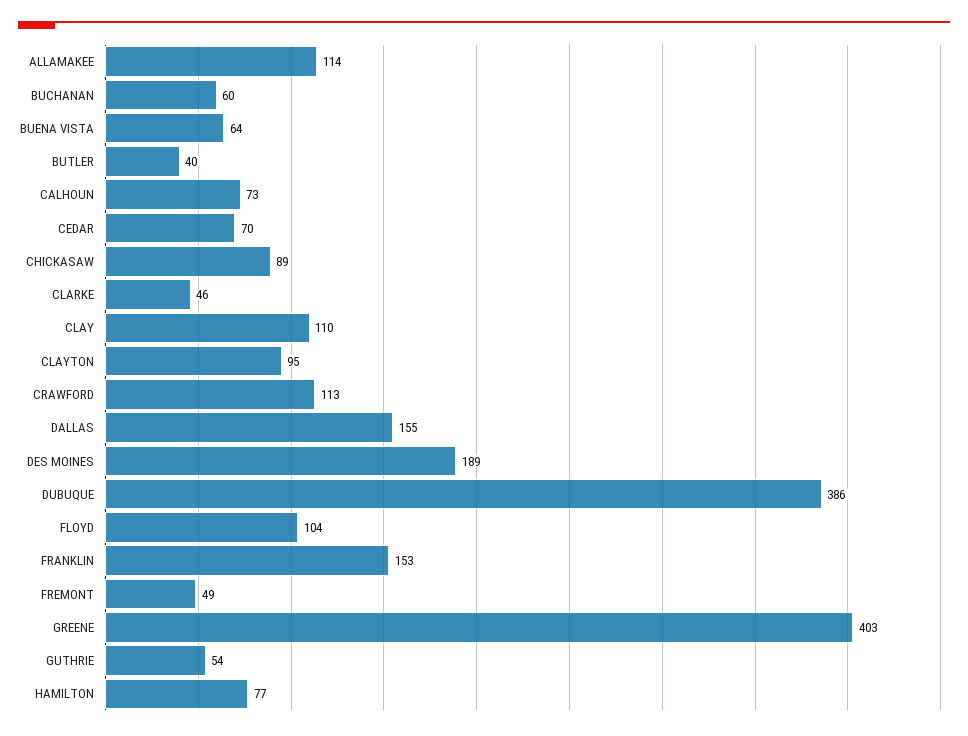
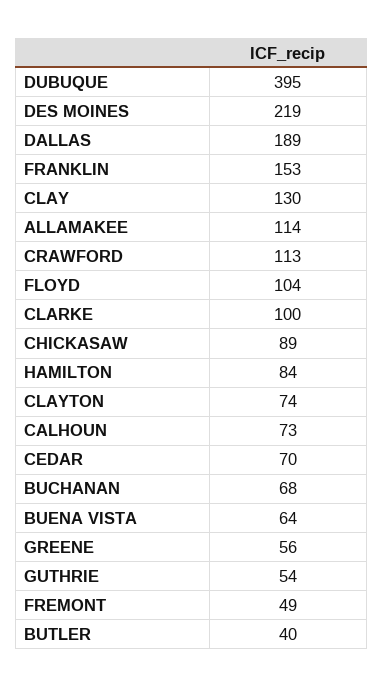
BUCHANAN: 60 -> 68
CLARKE: 46 -> 100
CLAY: 110 -> 130
CLAYTON: 95 -> 74
DALLAS: 155 -> 189
DES MOINES: 189 -> 219
DUBUQUE: 386 -> 395
GREENE: 403 -> 56
HAMILTON: 77 -> 84

